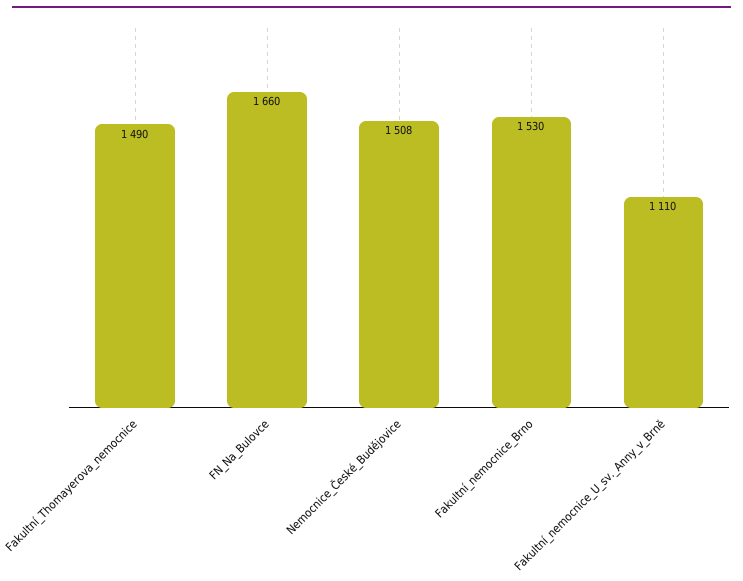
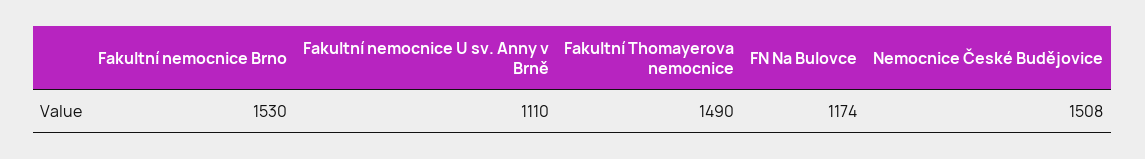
FN_Na_Bulovce: 1660 -> 1174

